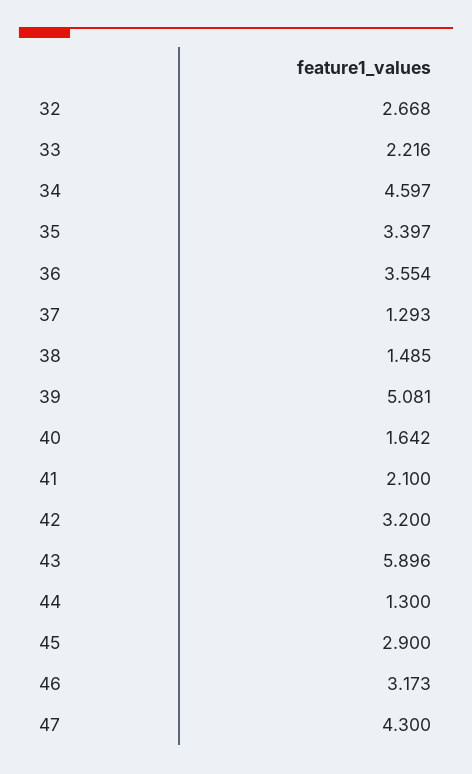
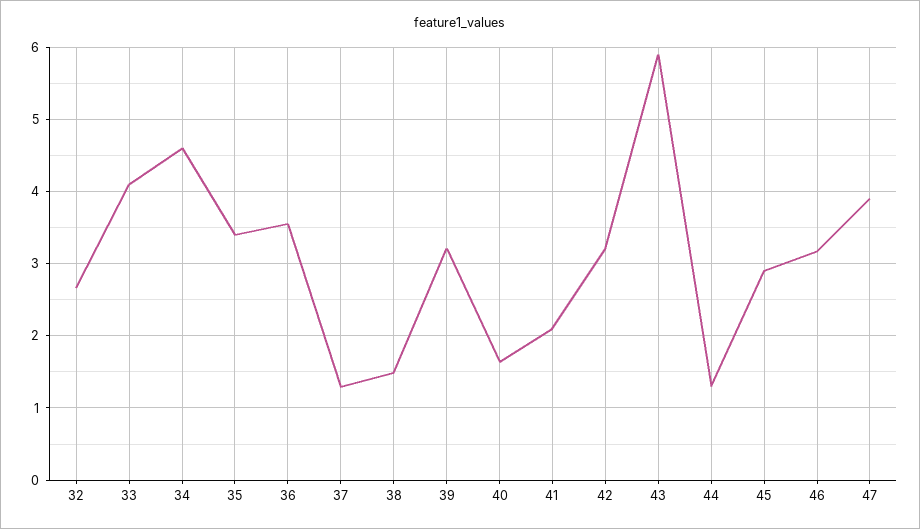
33: 2.216 -> 4.1
39: 5.081 -> 3.2
47: 4.3 -> 3.9

